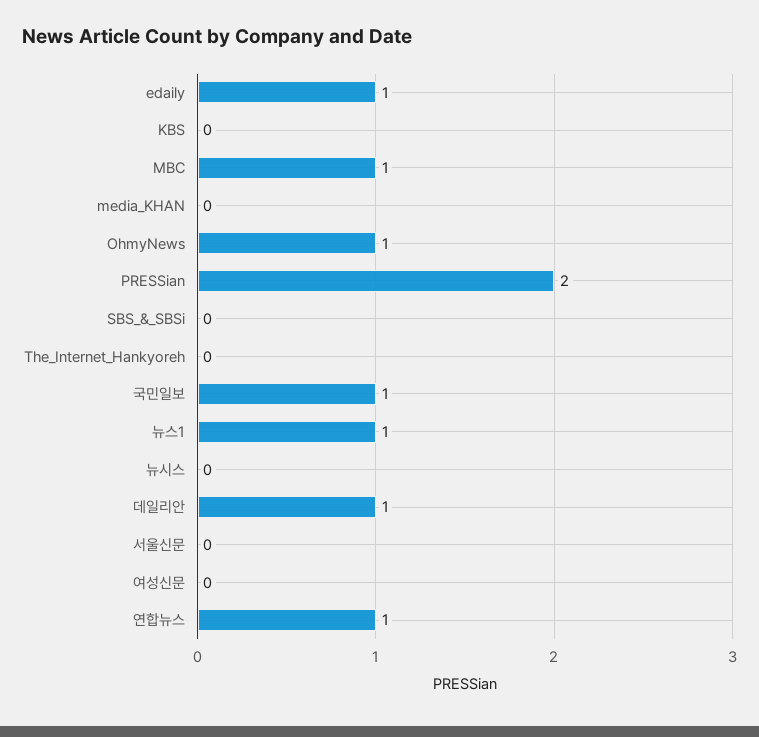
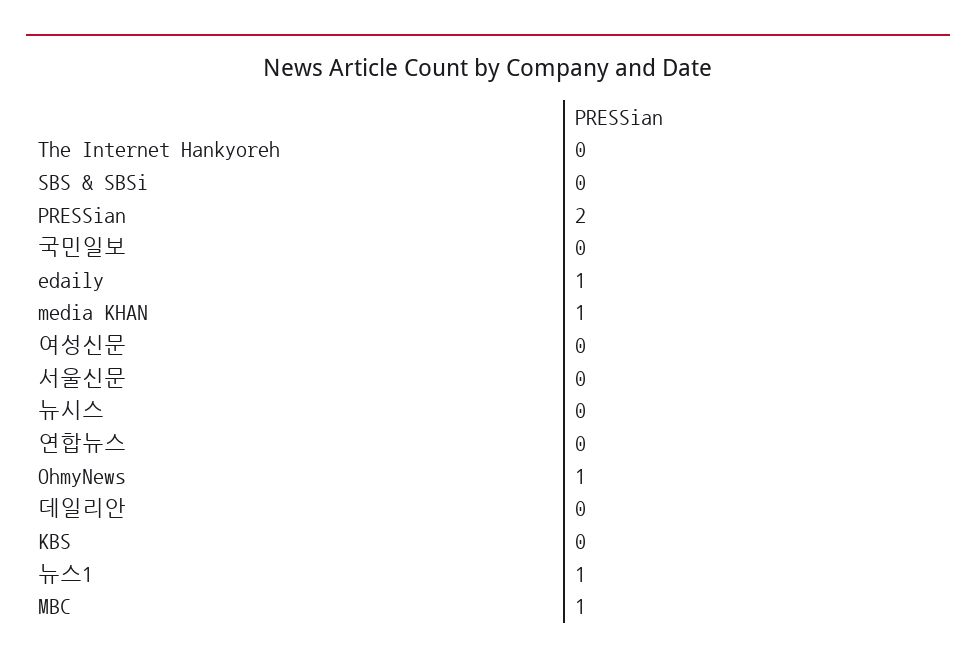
media_KHAN: 0 -> 1
국민일보: 1 -> 0
데일리안: 1 -> 0
연합뉴스: 1 -> 0

